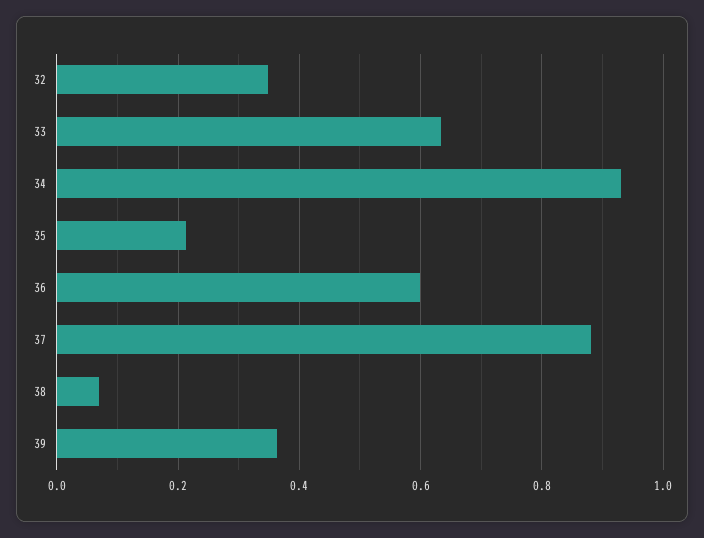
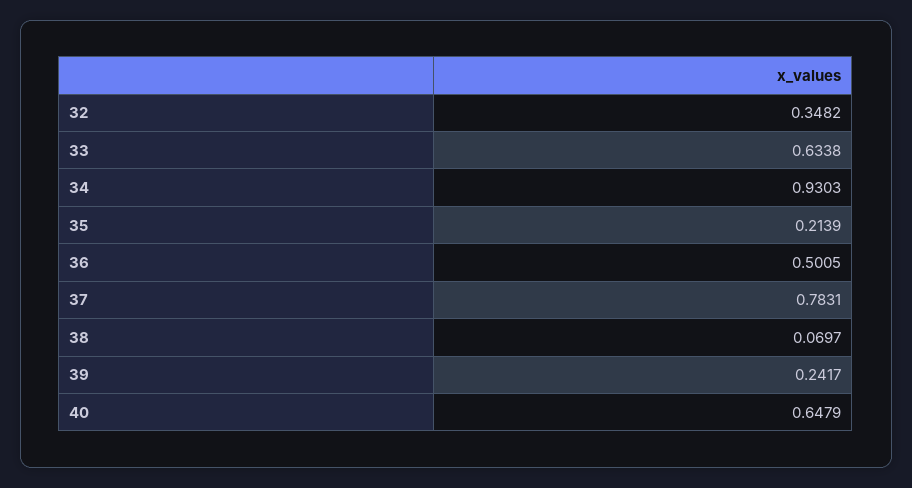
36: 0.6 -> 0.5005
37: 0.88 -> 0.7831
39: 0.36 -> 0.2417
40: none -> 0.6479

